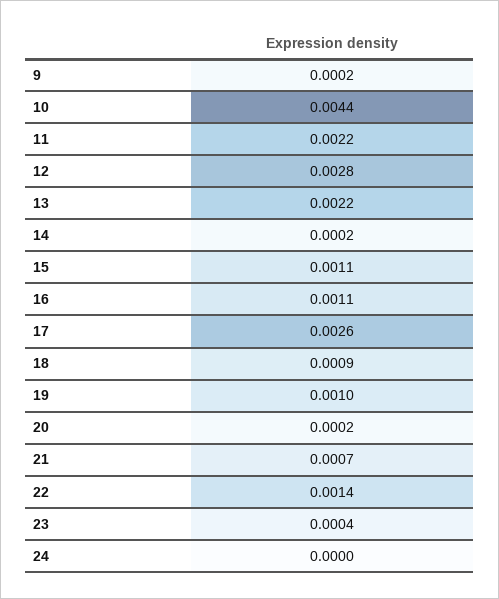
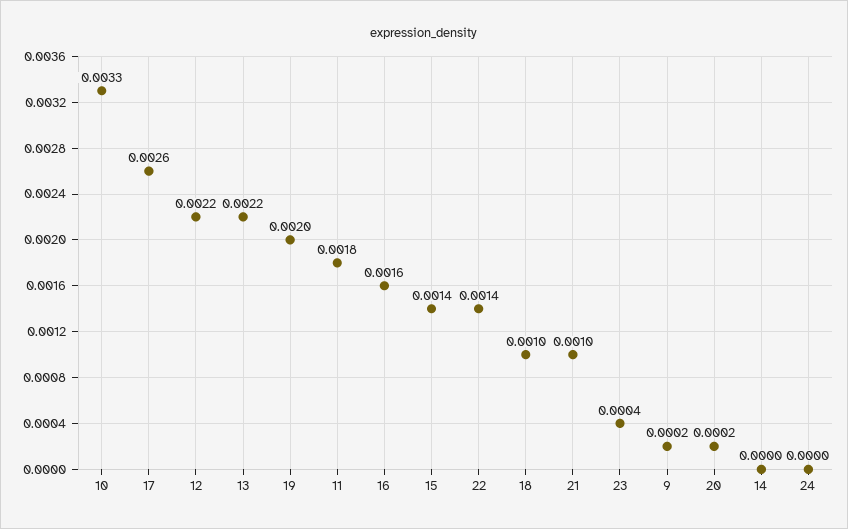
10: 0.0044 -> 0.0033
11: 0.0022 -> 0.0018
12: 0.0028 -> 0.0022
14: 0.0002 -> 0
15: 0.0011 -> 0.0014
16: 0.0011 -> 0.0016
18: 0.0009 -> 0.001
19: 0.001 -> 0.002
21: 0.0007 -> 0.001

